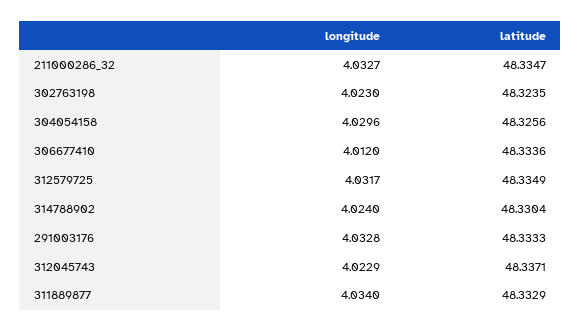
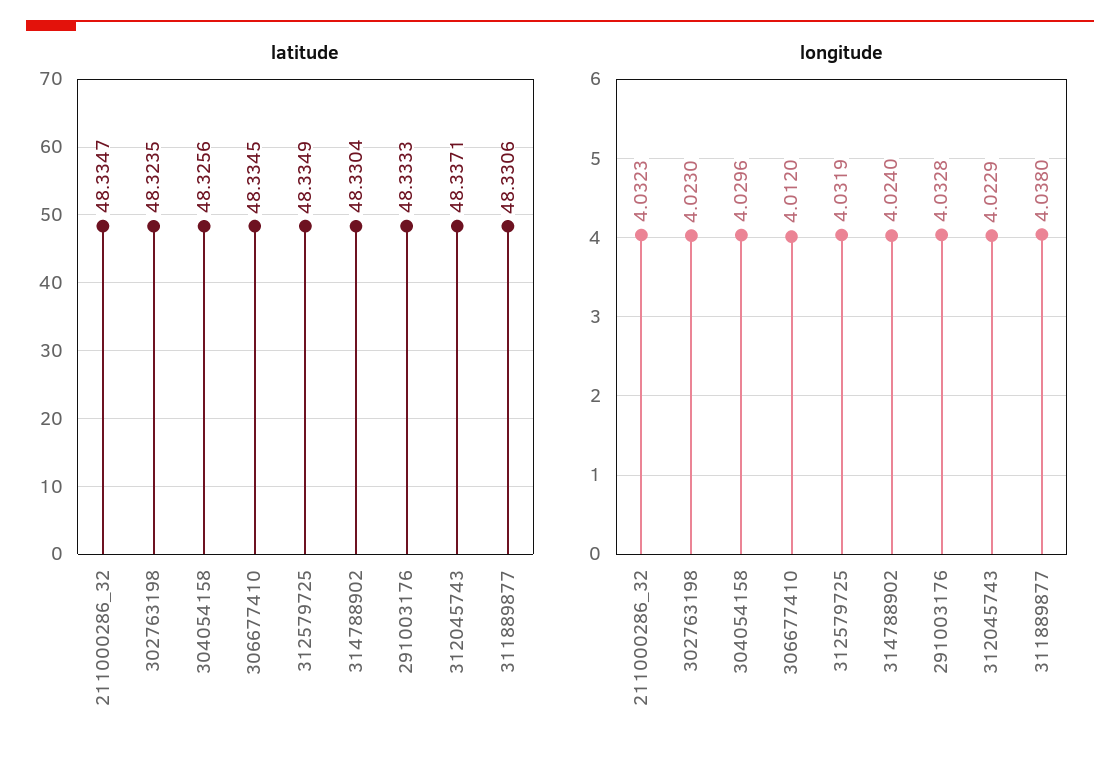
longitude, 211000286_32: 4.0327 -> 4.0323
latitude, 306677410: 48.3336 -> 48.3345
longitude, 312579725: 4.0317 -> 4.0319
longitude, 311889877: 4.034 -> 4.038
latitude, 311889877: 48.3329 -> 48.3306

